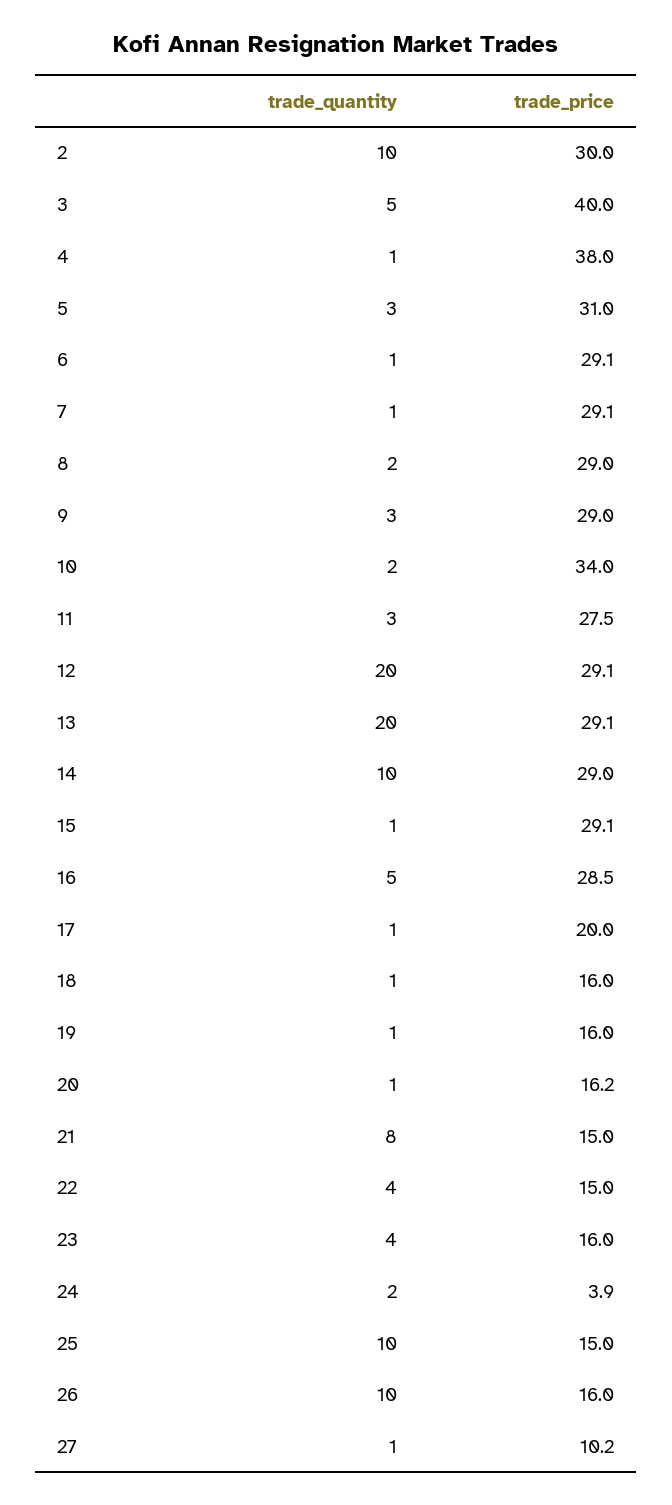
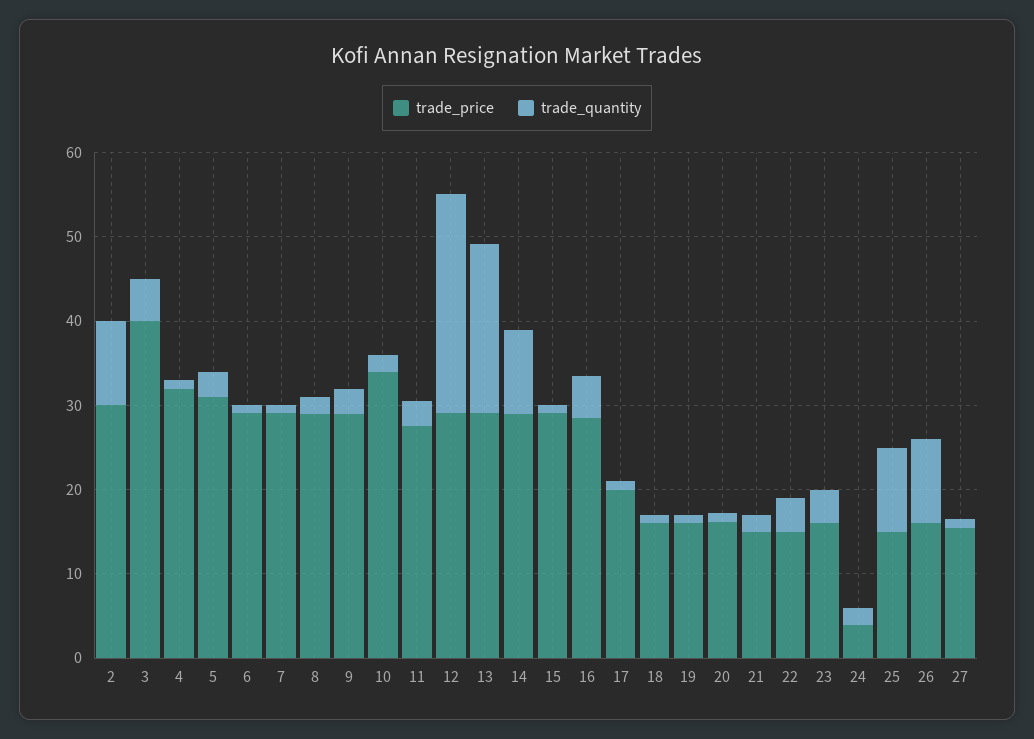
trade_price, 4: 38 -> 32
trade_quantity, 12: 20 -> 26
trade_quantity, 21: 8 -> 2
trade_price, 27: 10.2 -> 16

